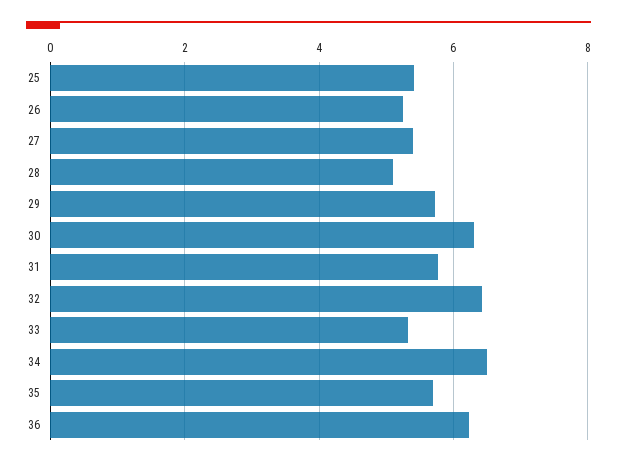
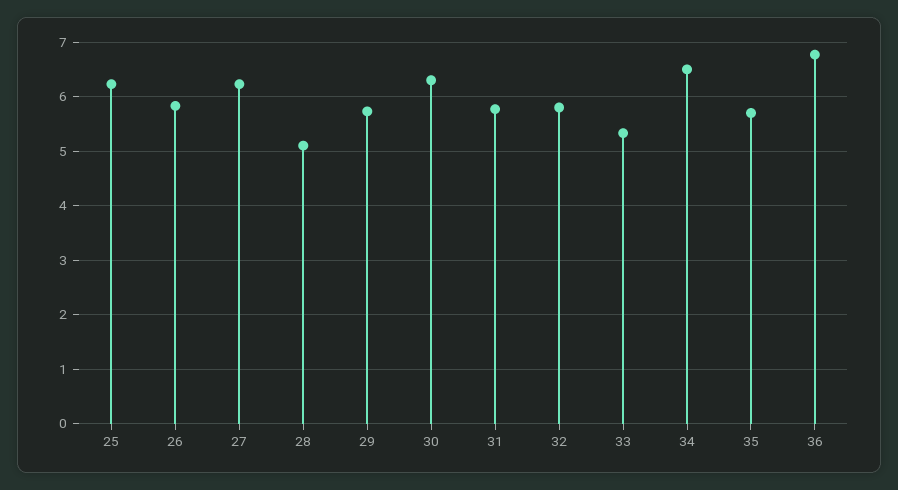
25: 5.4 -> 6.2
26: 5.2 -> 5.8
27: 5.4 -> 6.2
32: 6.4 -> 5.8
36: 6.2 -> 6.8

